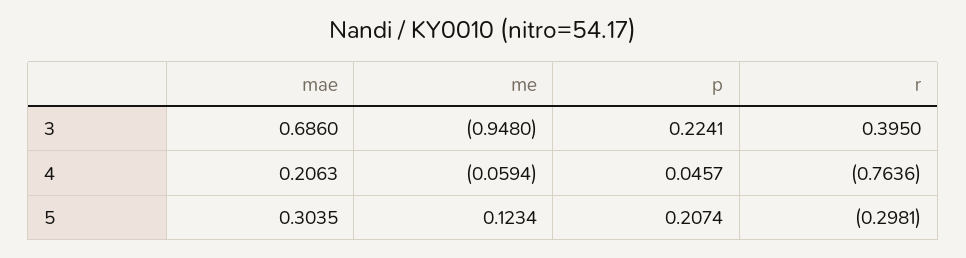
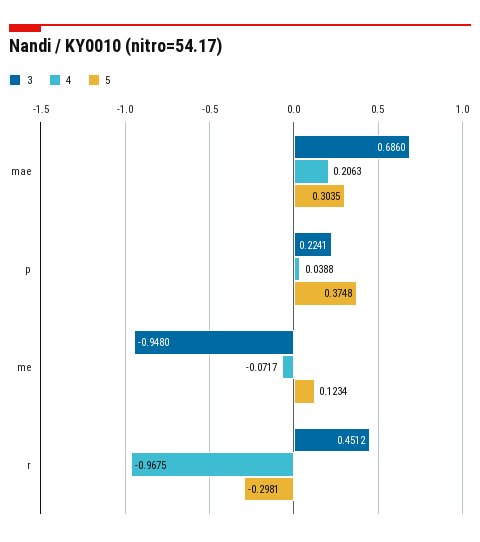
3, r: 0.395 -> 0.4512
4, me: -0.0594 -> -0.0717
4, p: 0.0457 -> 0.0388
4, r: -0.7636 -> -0.9675
5, p: 0.2074 -> 0.3748

